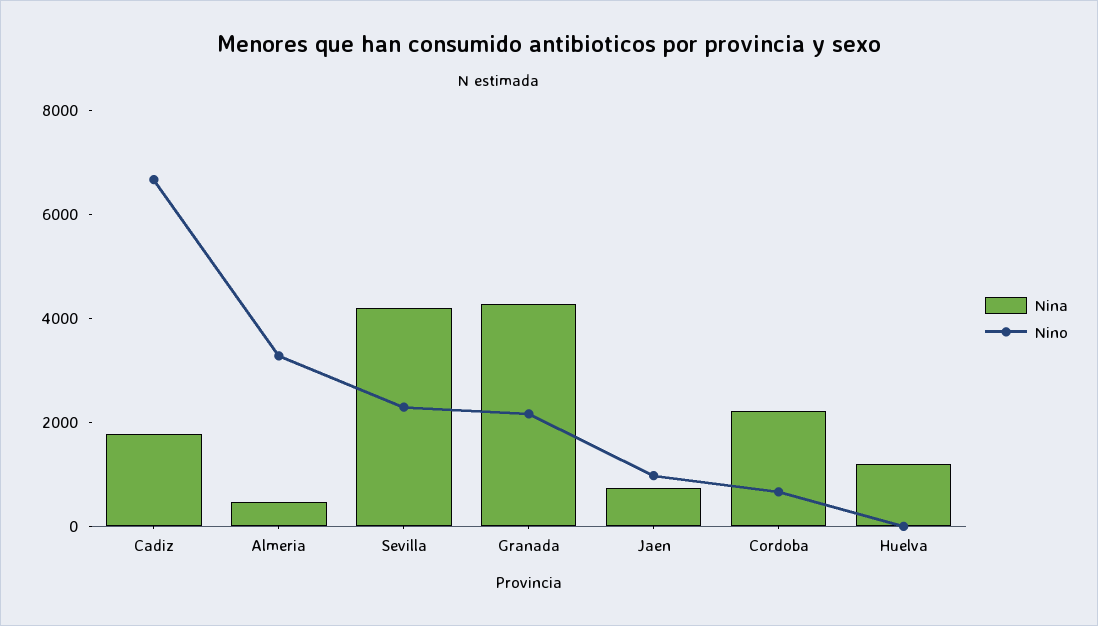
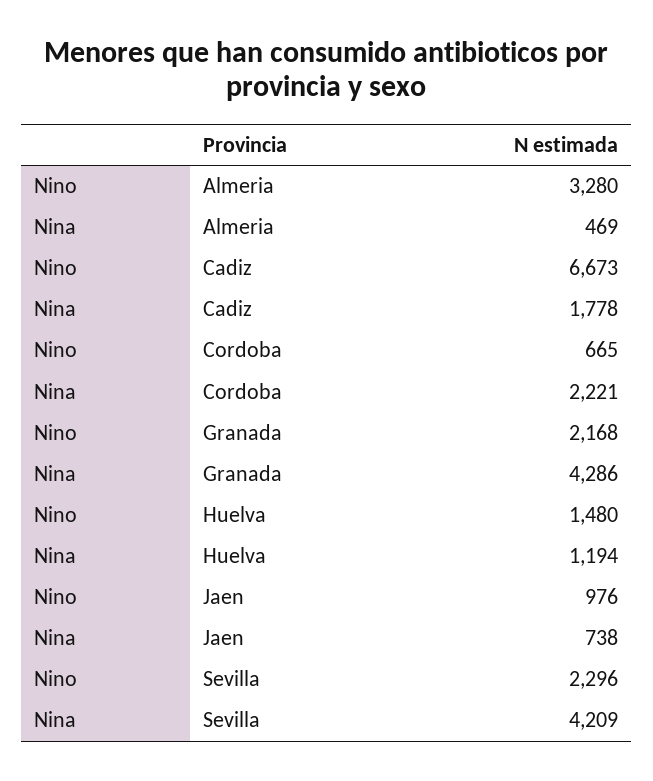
Nino, Huelva: 0 -> 1480

